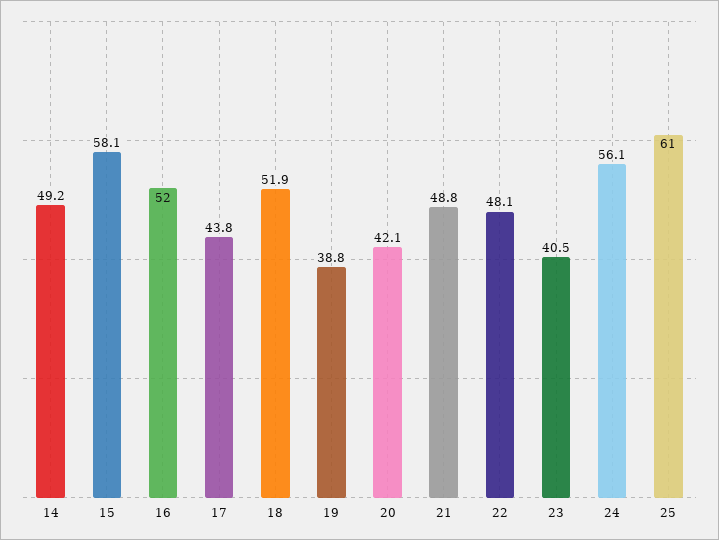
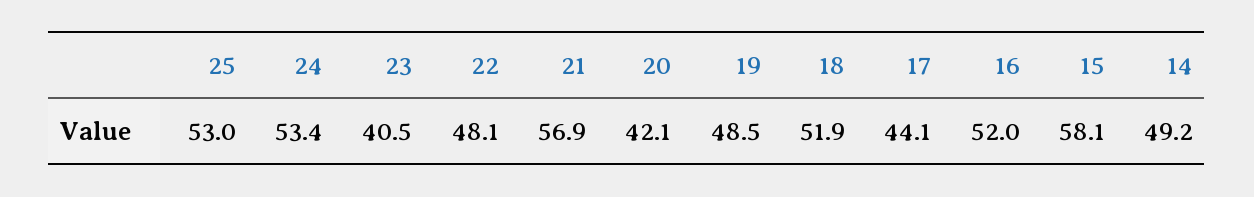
17: 43.8 -> 44.1
19: 38.8 -> 48.5
21: 48.8 -> 56.9
24: 56.1 -> 53.4
25: 61 -> 53

